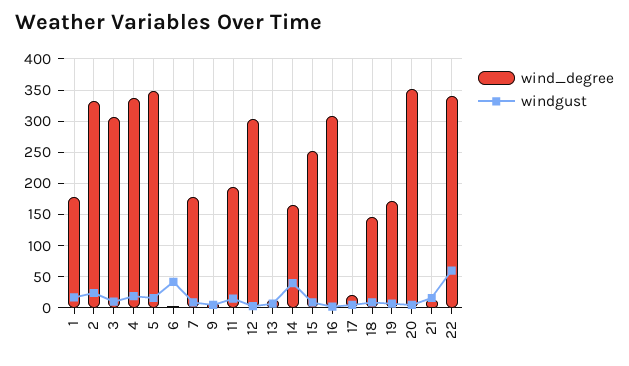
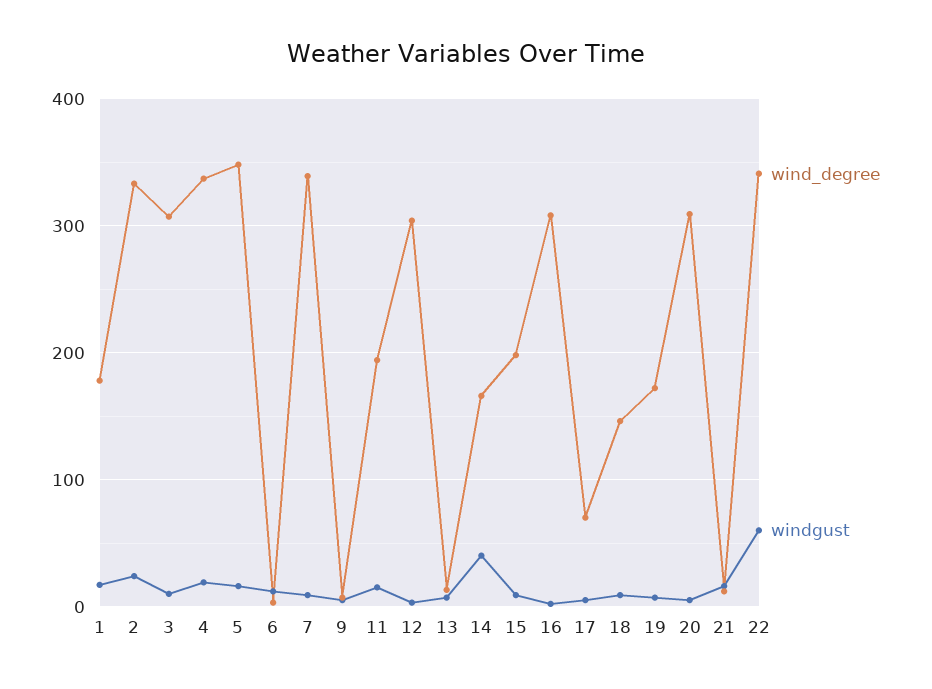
windgust, 6: 40 -> 10
wind_degree, 7: 180 -> 340
wind_degree, 15: 250 -> 200
wind_degree, 17: 20 -> 70
wind_degree, 20: 350 -> 310

